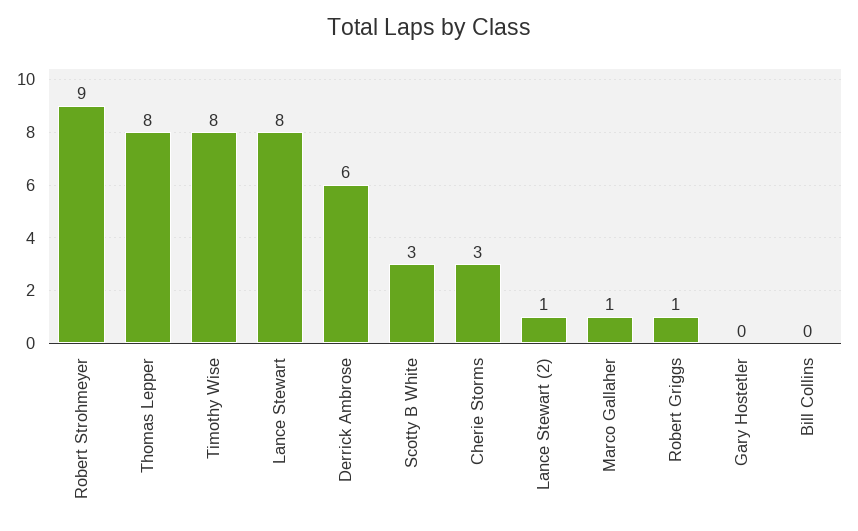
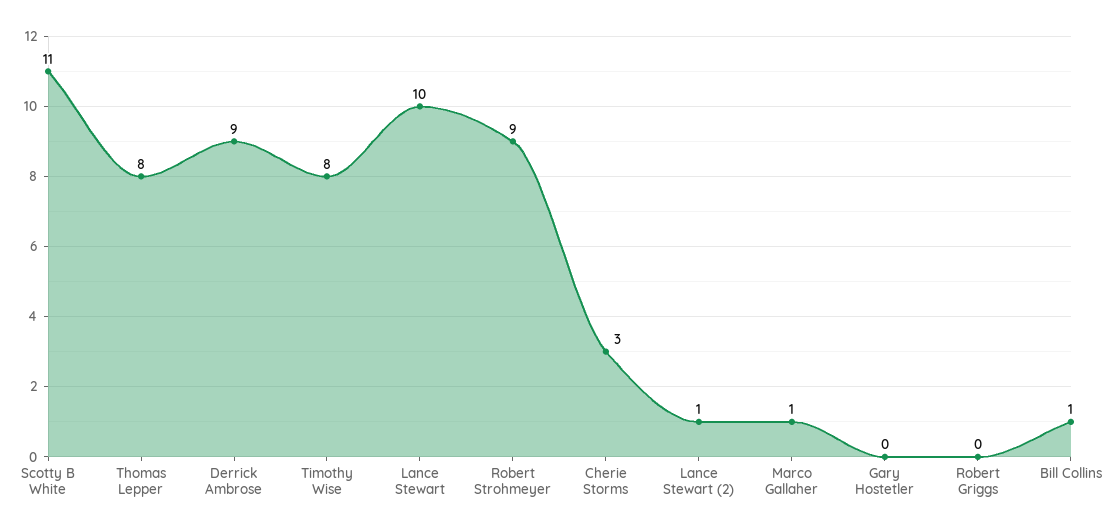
Lance Stewart: 8 -> 10
Derrick Ambrose: 6 -> 9
Scotty B White: 3 -> 11
Robert Griggs: 1 -> 0
Bill Collins: 0 -> 1

